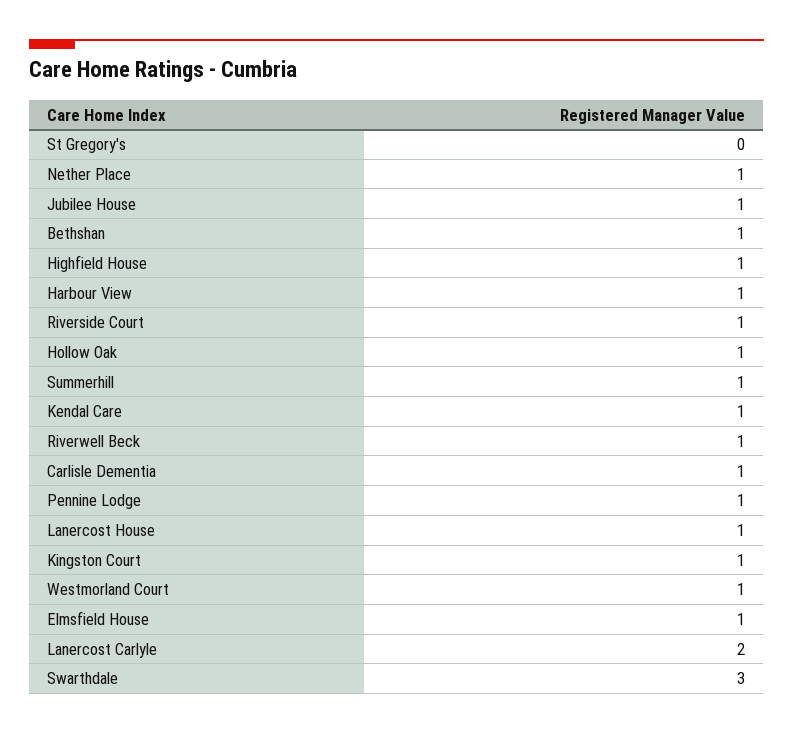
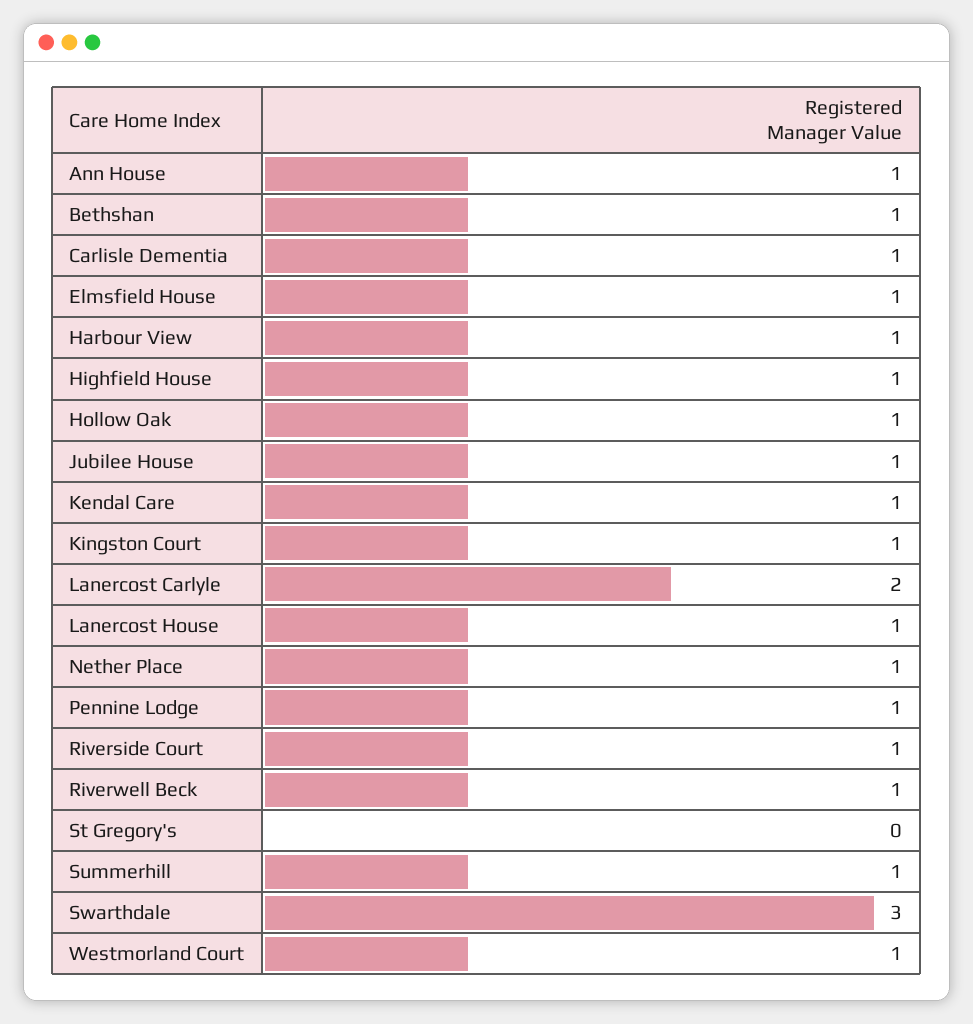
Ann House: none -> 1

